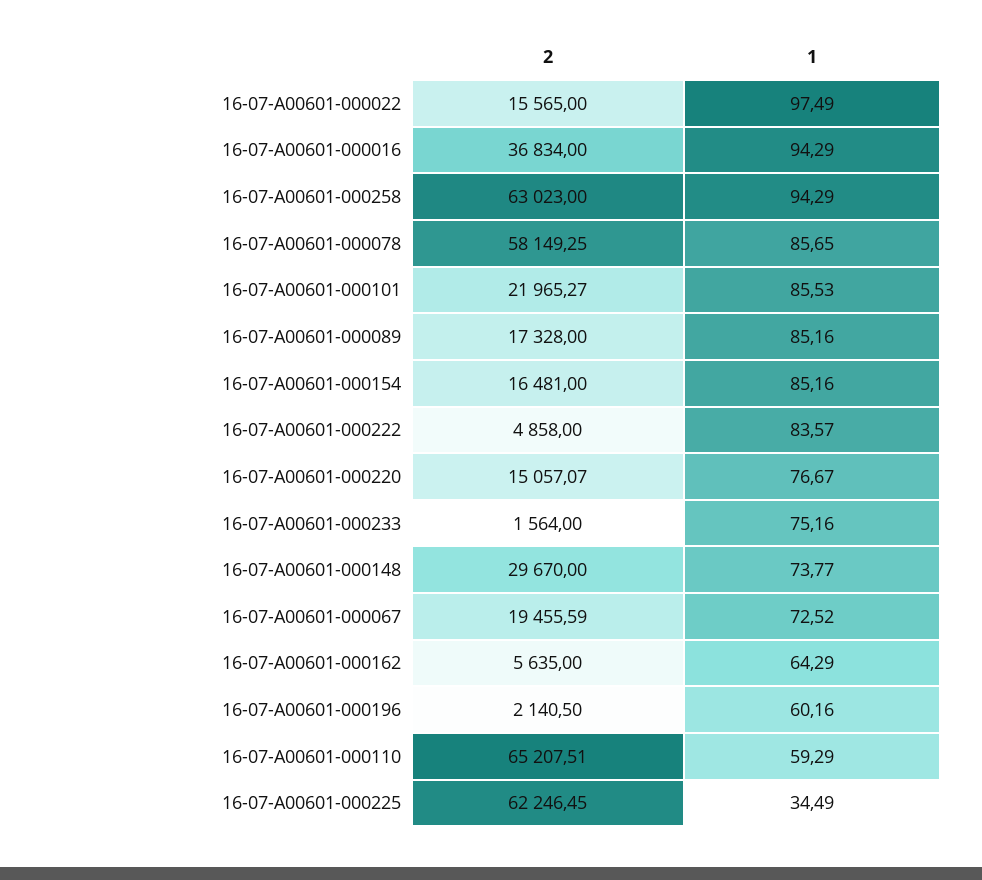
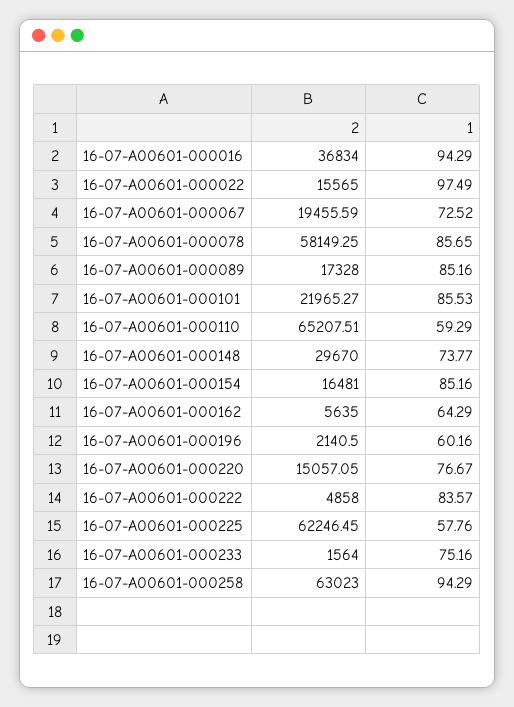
2, 16-07-A00601-000220: 15057.07 -> 15057.05
1, 16-07-A00601-000225: 34.49 -> 57.76

